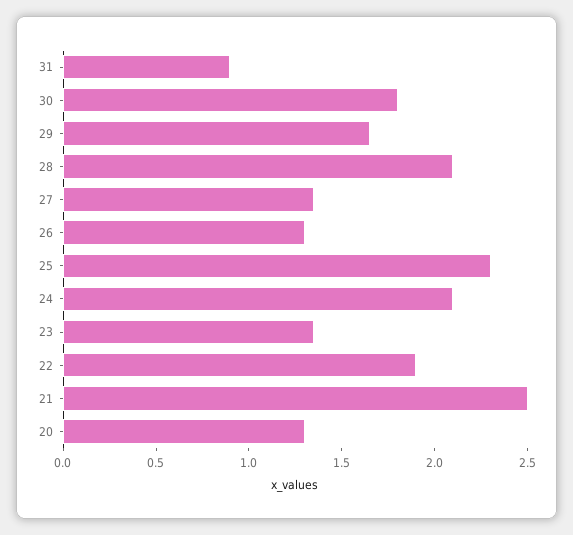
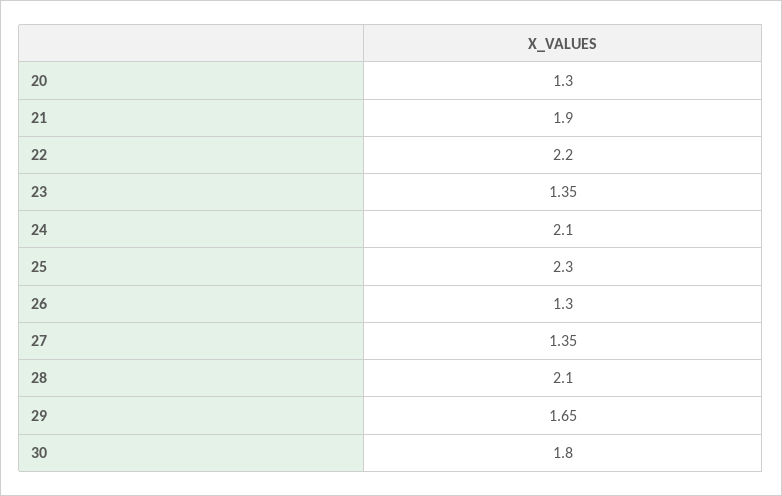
31: 0.9 -> none
22: 1.9 -> 2.2
21: 2.5 -> 1.9

